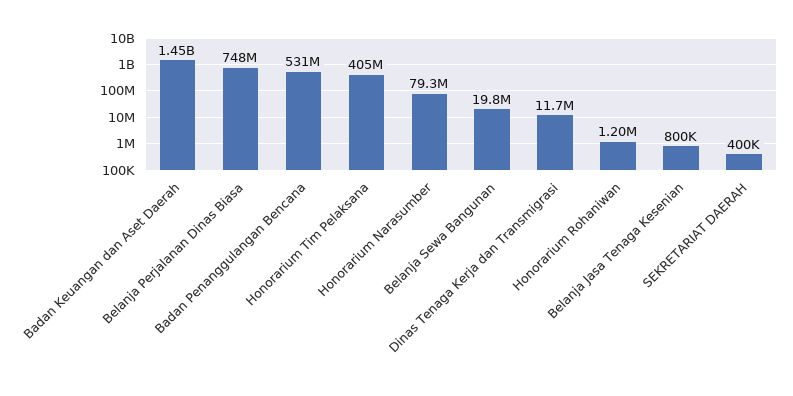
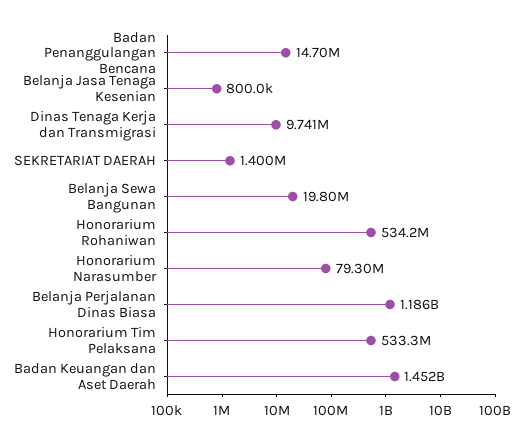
Belanja Perjalanan Dinas Biasa: 748000000 -> 1186000000
Badan Penanggulangan Bencana: 531000000 -> 14700000
Honorarium Tim Pelaksana: 405000000 -> 533300000
Dinas Tenaga Kerja dan Transmigrasi: 11700000 -> 9741000
Honorarium Rohaniwan: 1200000 -> 534200000
SEKRETARIAT DAERAH: 400000 -> 1400000

